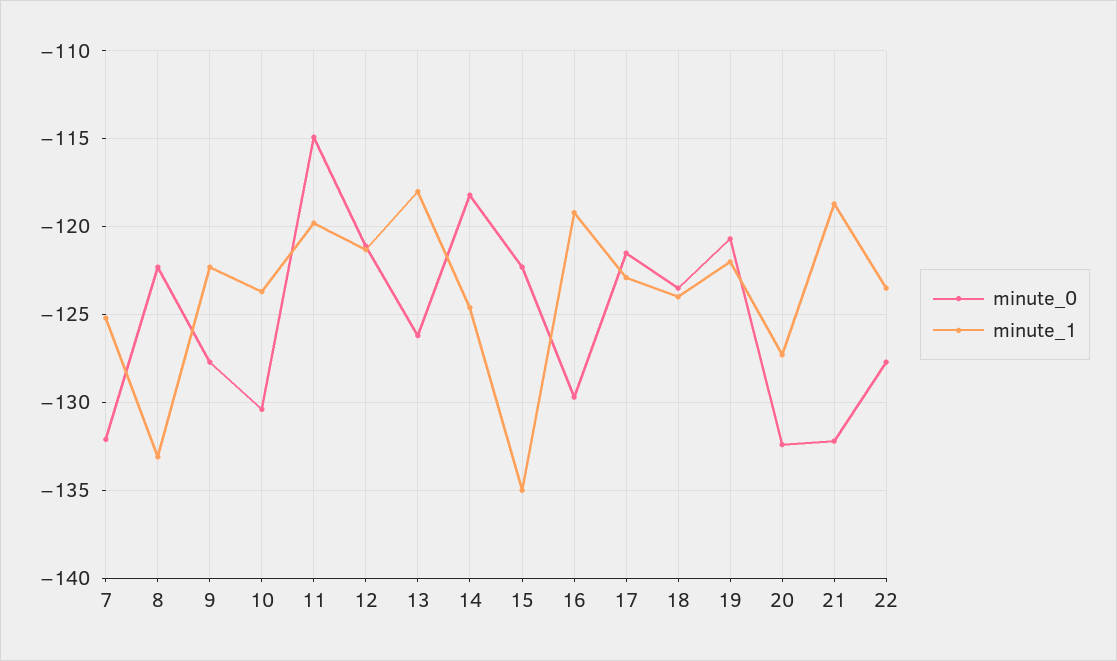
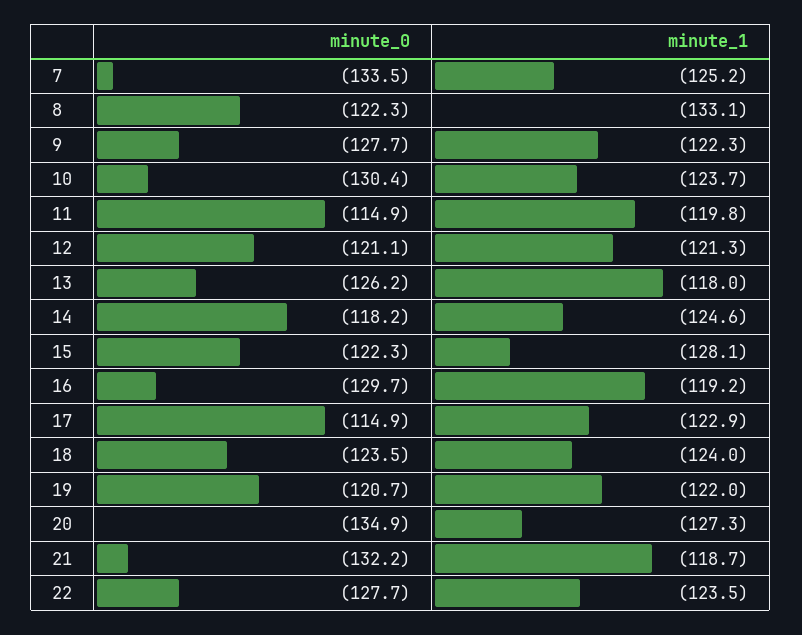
minute_0, 7: -132 -> -133.5
minute_1, 15: -135 -> -128.1
minute_0, 17: -121.5 -> -114.9
minute_0, 20: -132.5 -> -134.9

